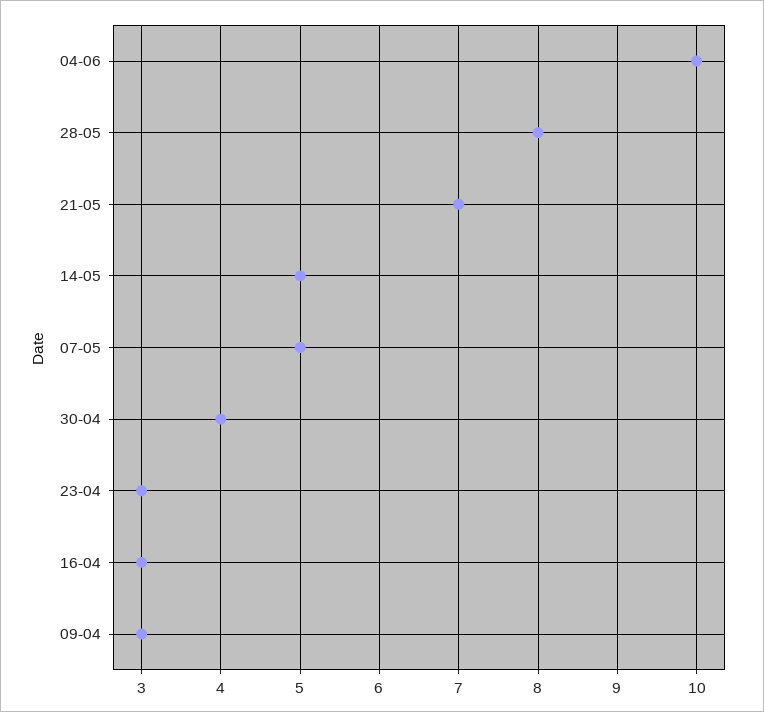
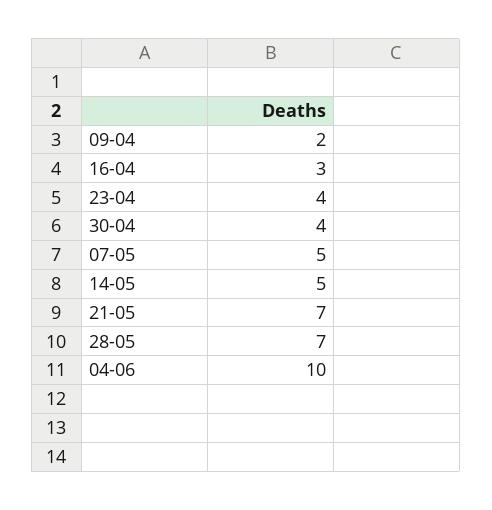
28-05: 8 -> 7
23-04: 3 -> 4
09-04: 3 -> 2

